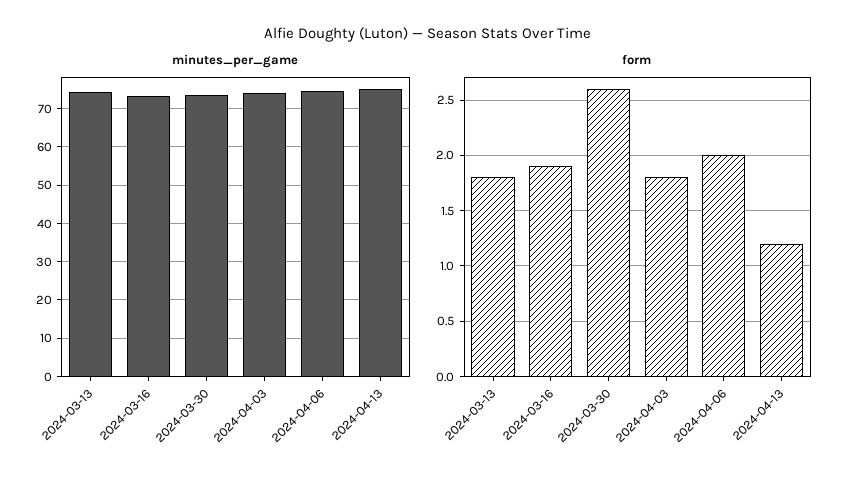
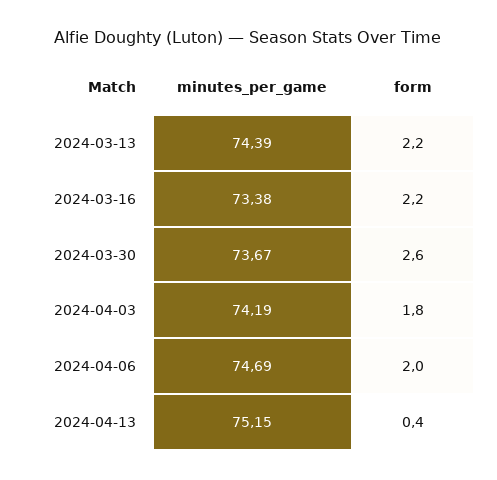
form, 2024-03-13: 1.8 -> 2.2
form, 2024-03-16: 1.9 -> 2.2
form, 2024-04-13: 1.2 -> 0.4

